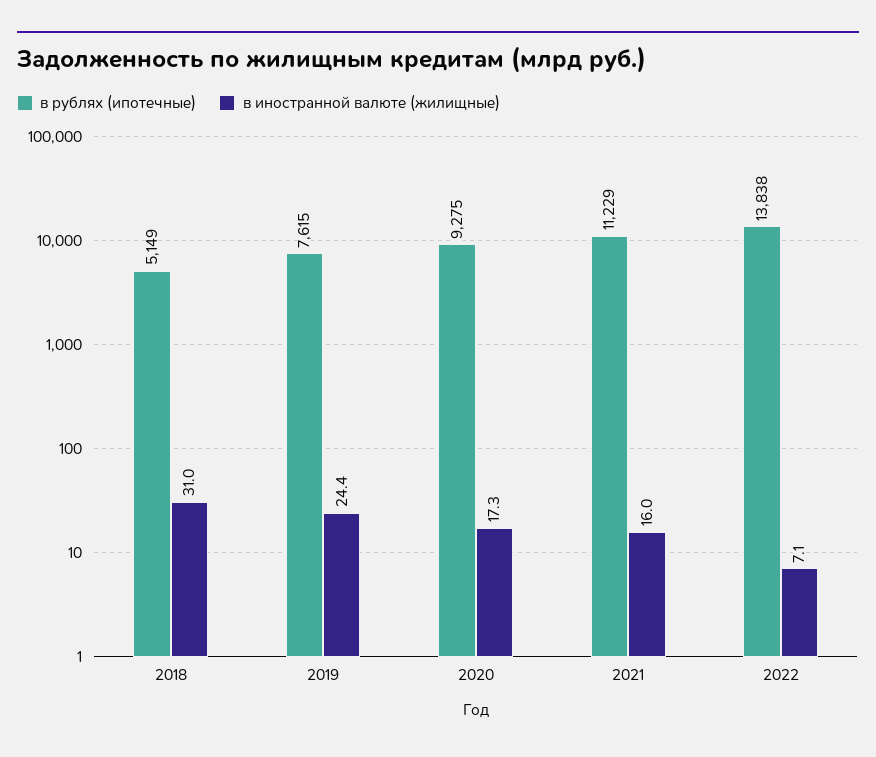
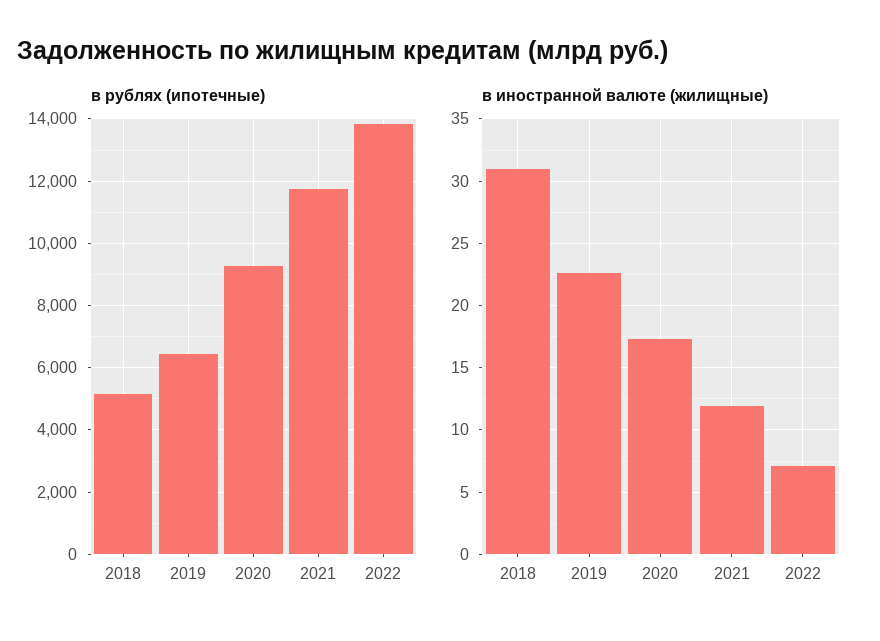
в рублях (ипотечные), 2019: 7615 -> 6400
в иностранной валюте (жилищные), 2019: 24.4 -> 22.5
в рублях (ипотечные), 2021: 11229 -> 11800
в иностранной валюте (жилищные), 2021: 16 -> 12

